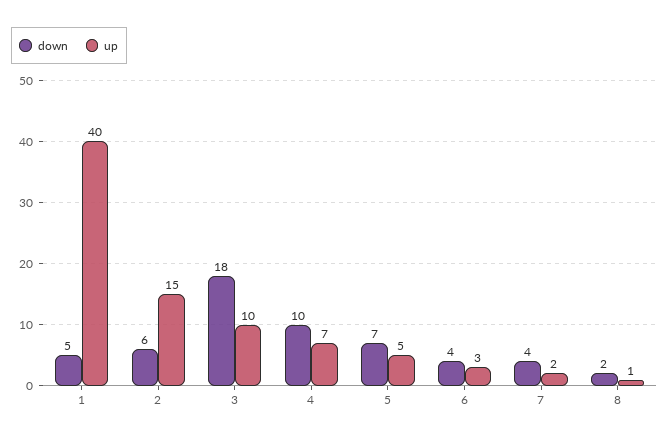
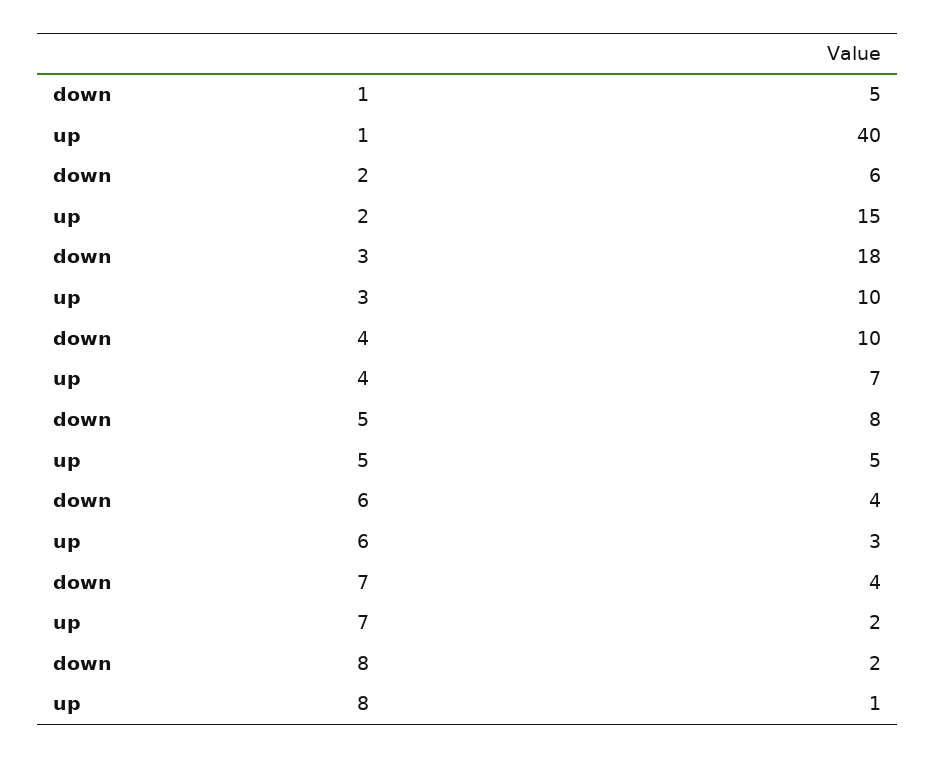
down, 5: 7 -> 8

